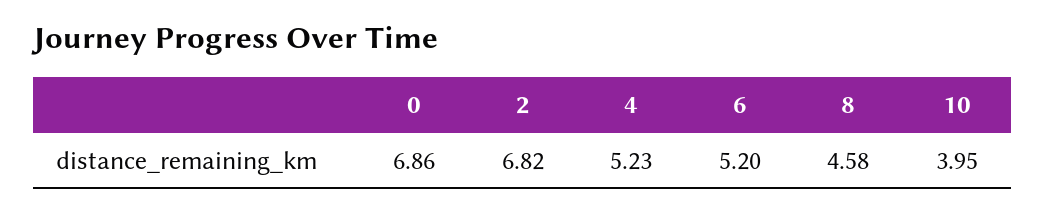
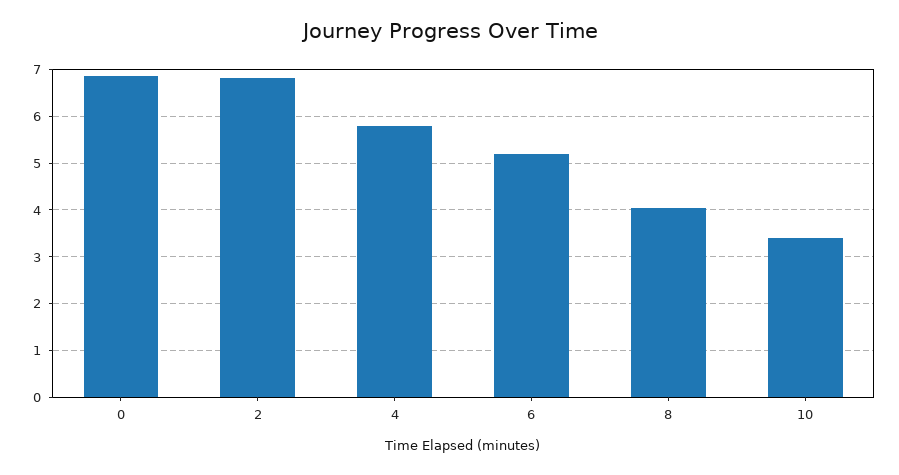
4: 5.23 -> 5.8
8: 4.58 -> 4
10: 3.95 -> 3.4

